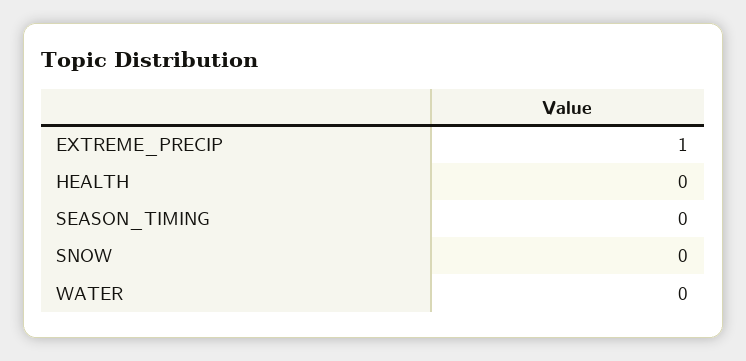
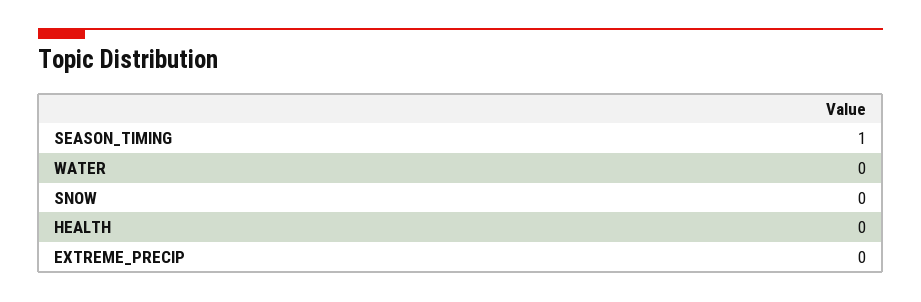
EXTREME_PRECIP: 1 -> 0
SEASON_TIMING: 0 -> 1

